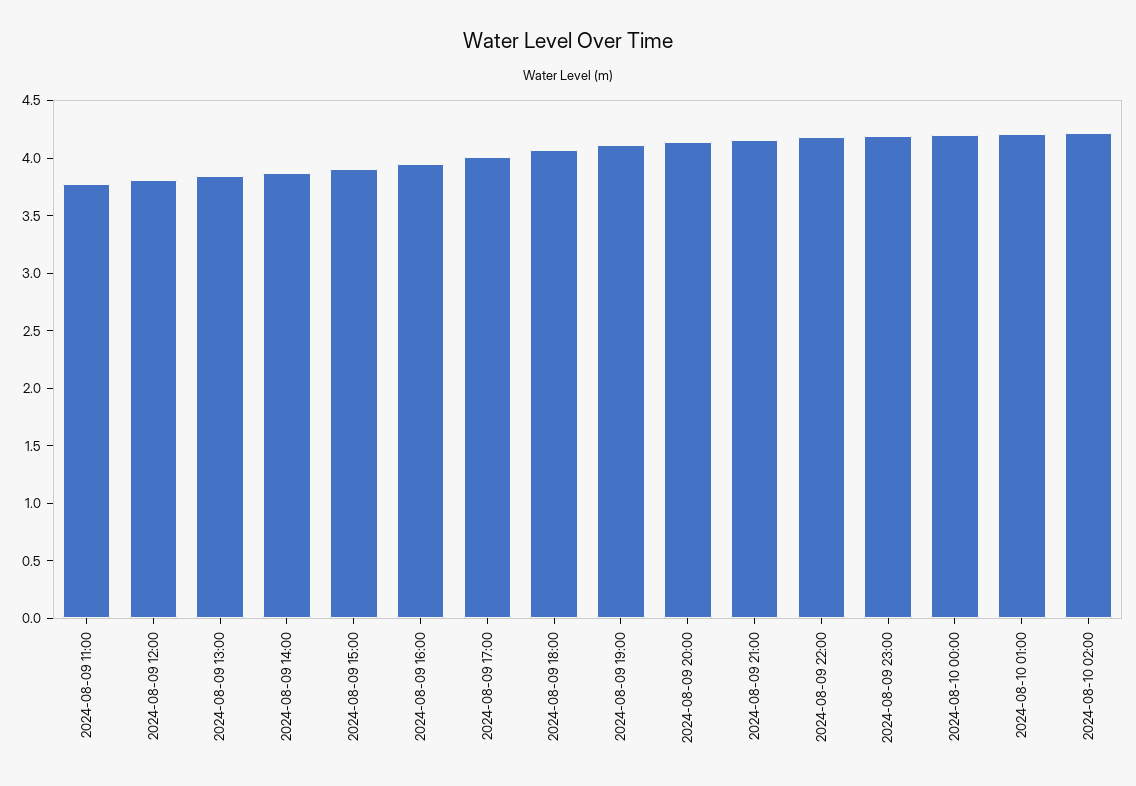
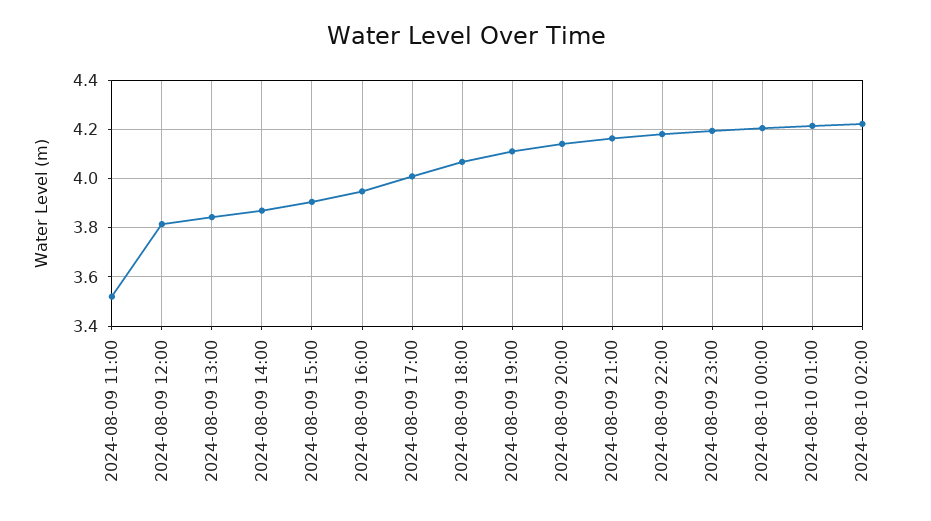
2024-08-09 11:00: 3.8 -> 3.525

